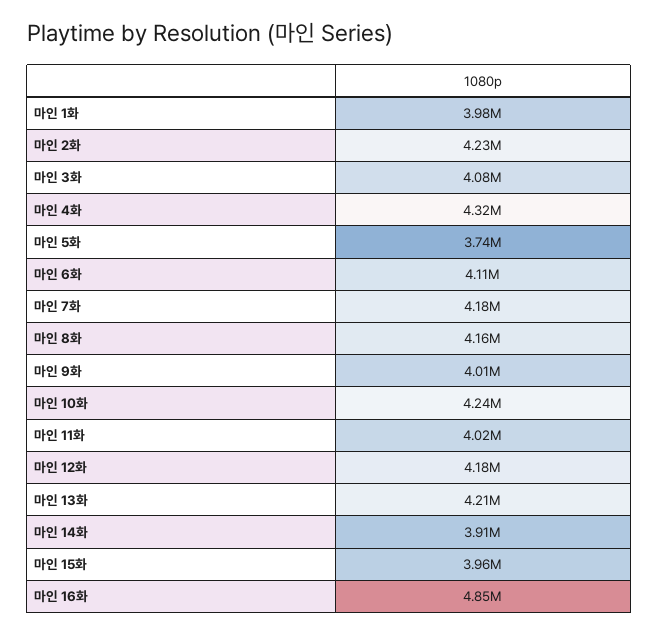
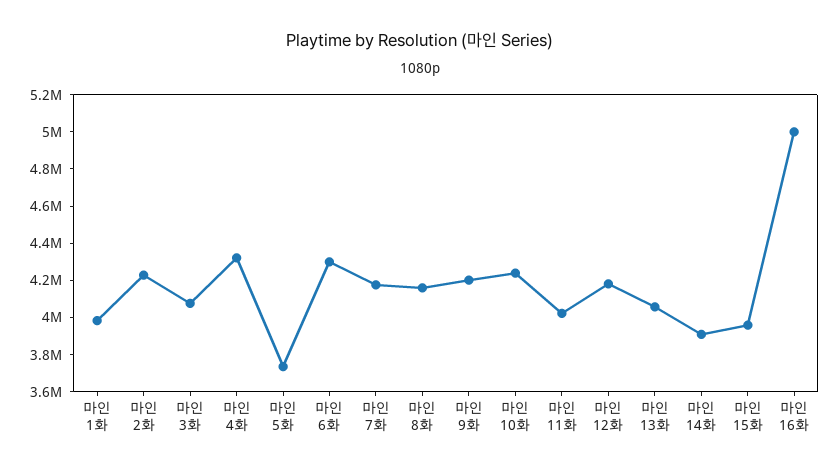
마인 6화: 4110000 -> 4300000
마인 9화: 4010000 -> 4200000
마인 13화: 4210000 -> 4050000
마인 16화: 4850000 -> 5000000

